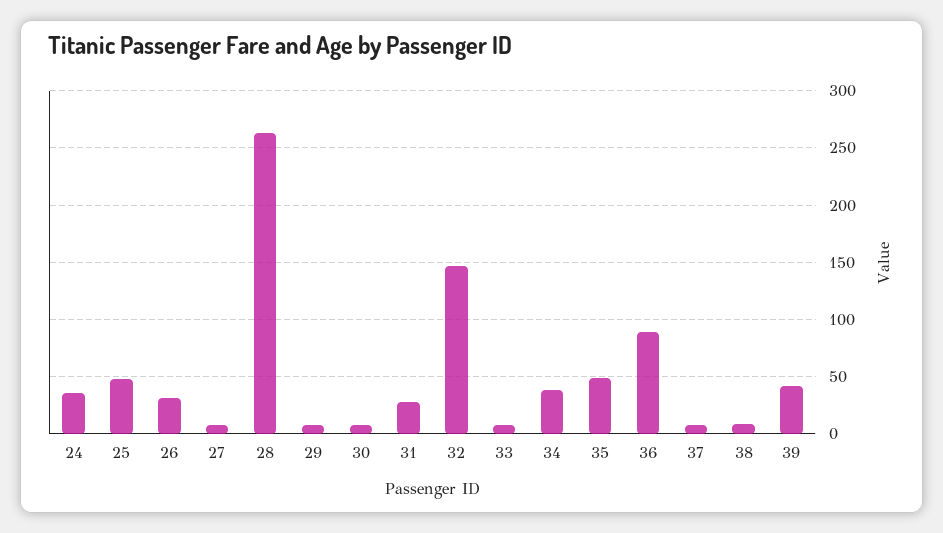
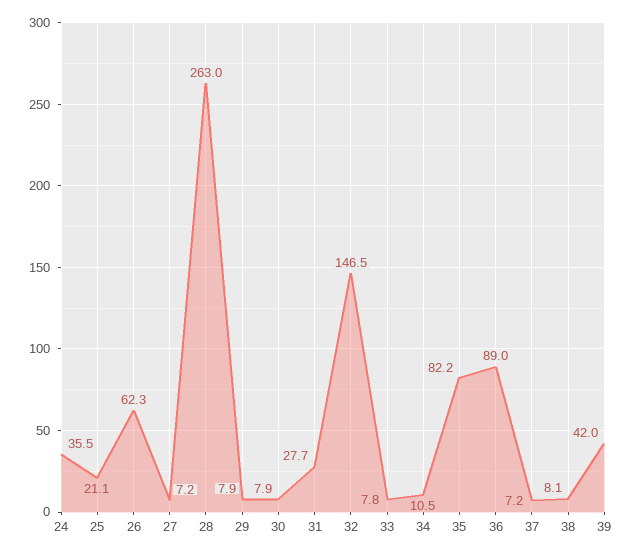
25: 50 -> 21.1
26: 30 -> 62.3
34: 40 -> 10.5
35: 50 -> 82.2

